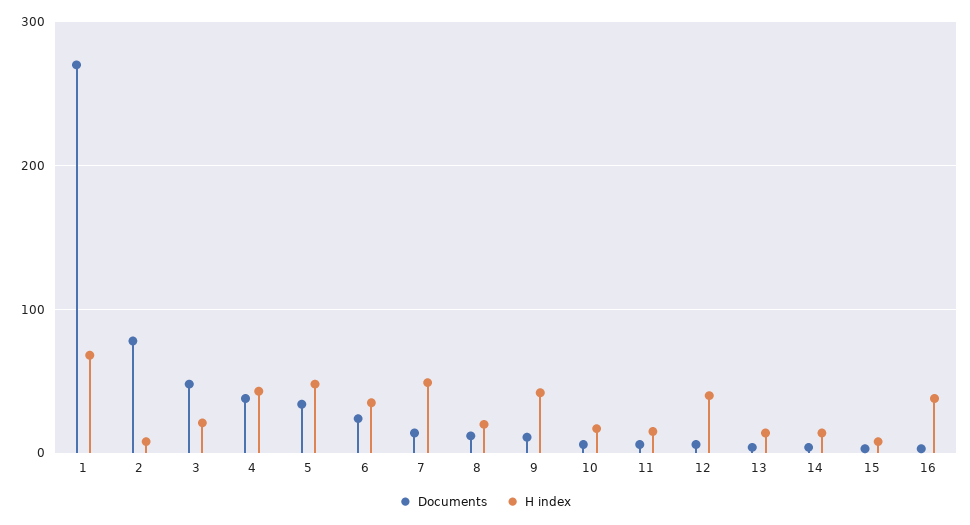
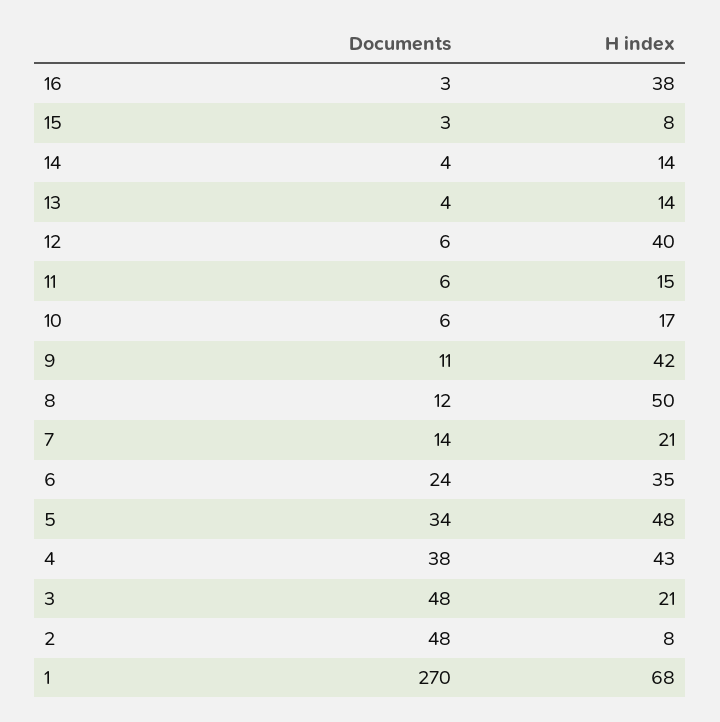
Documents, 2: 80 -> 48
H index, 7: 50 -> 21
H index, 8: 20 -> 50

